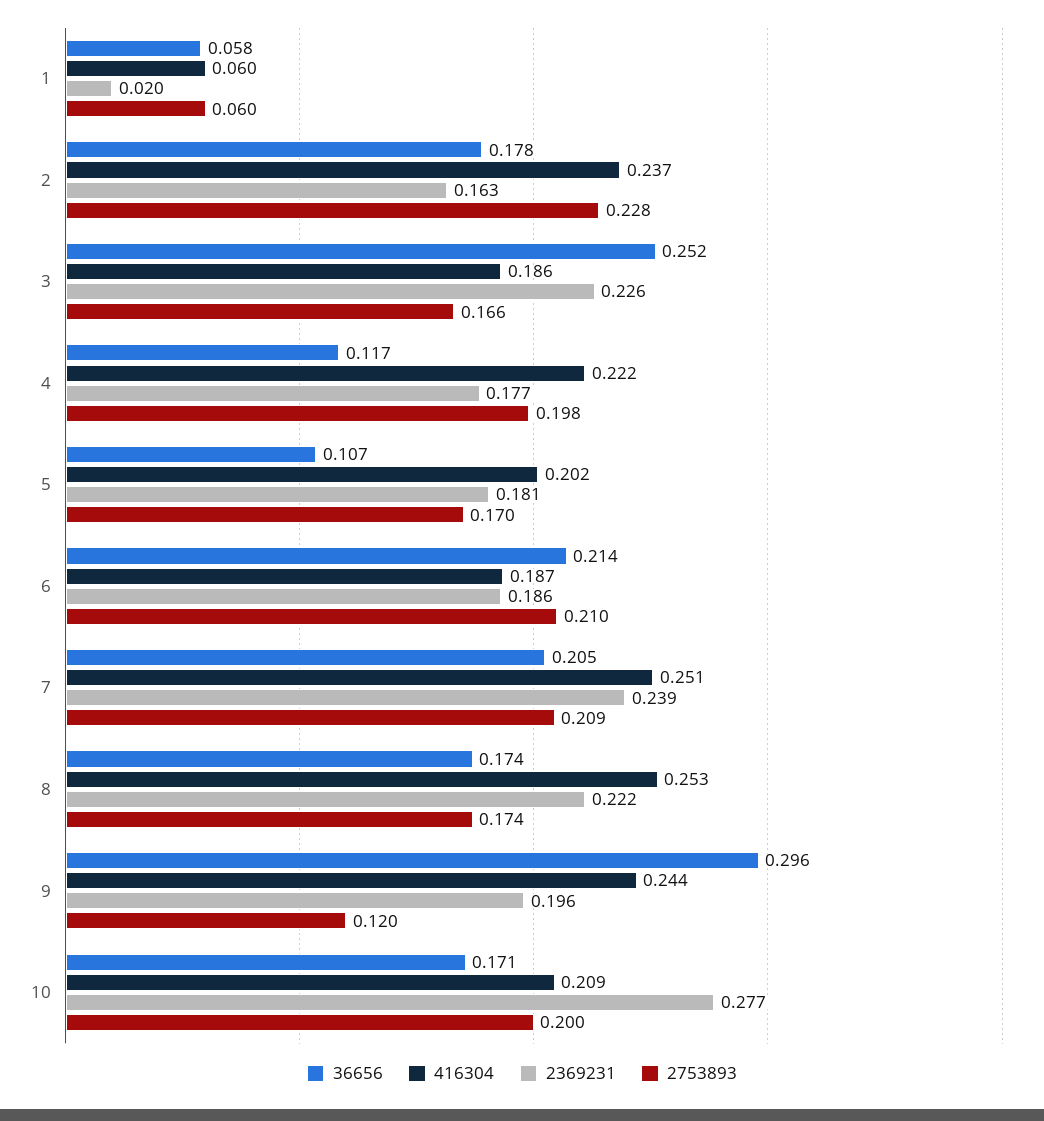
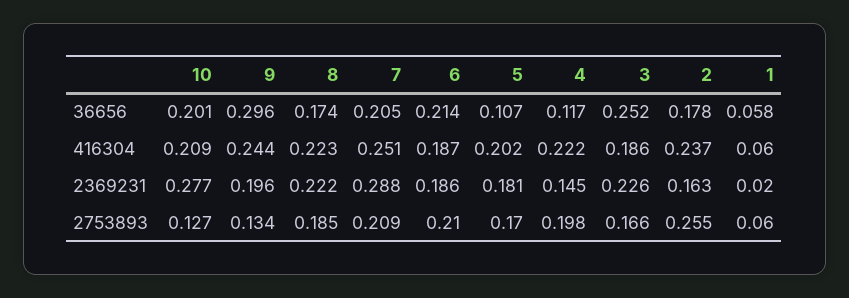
2753893, 2: 0.228 -> 0.255
2369231, 4: 0.177 -> 0.145
2369231, 7: 0.239 -> 0.288
416304, 8: 0.253 -> 0.223
2753893, 8: 0.174 -> 0.185
2753893, 9: 0.12 -> 0.134
36656, 10: 0.171 -> 0.201
2753893, 10: 0.2 -> 0.127

